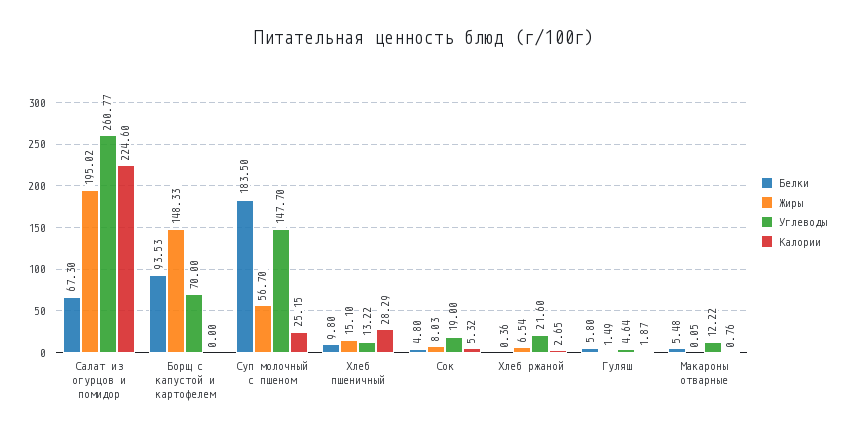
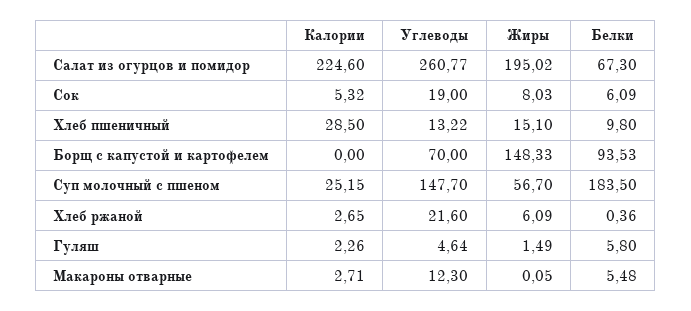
Калории, Хлеб пшеничный: 28.29 -> 28.5
Белки, Сок: 4.8 -> 6.09
Жиры, Хлеб ржаной: 6.54 -> 6.09
Калории, Гуляш: 1.87 -> 2.26
Углеводы, Макароны отварные: 12.22 -> 12.3
Калории, Макароны отварные: 0.76 -> 2.71

